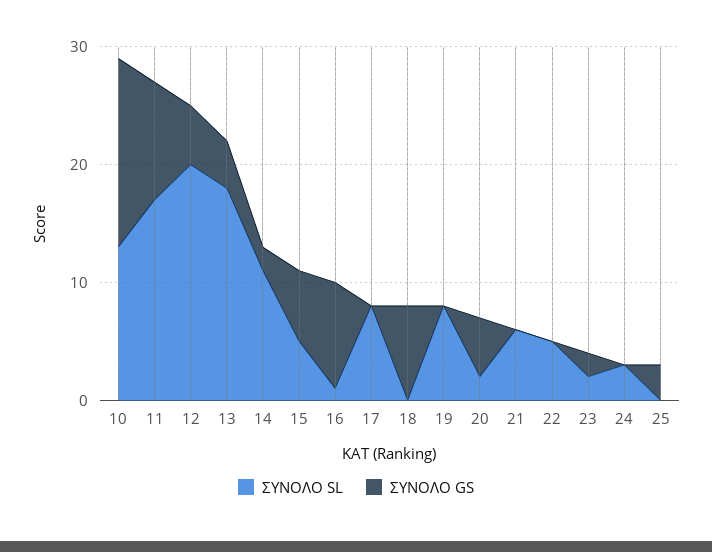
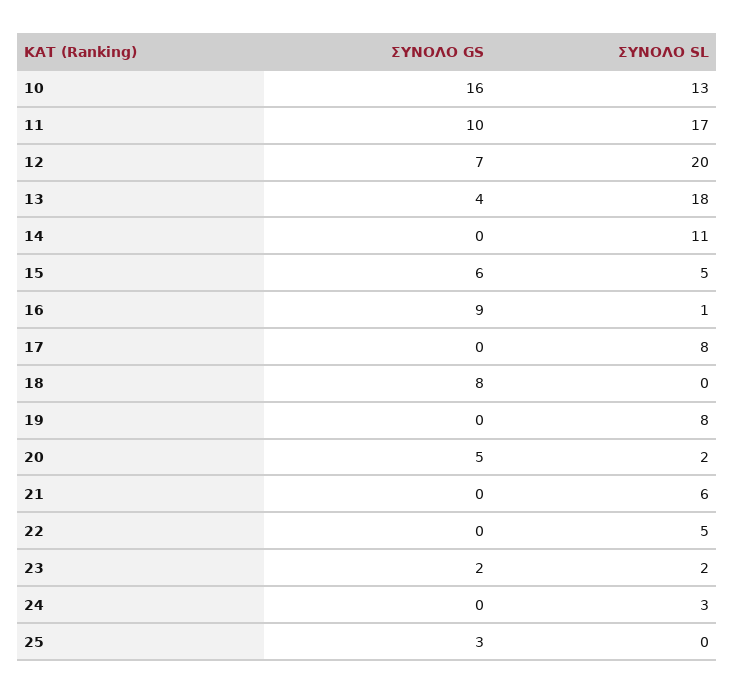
ΣΥΝΟΛΟ GS, 12: 5 -> 7
ΣΥΝΟΛΟ GS, 14: 2 -> 0

